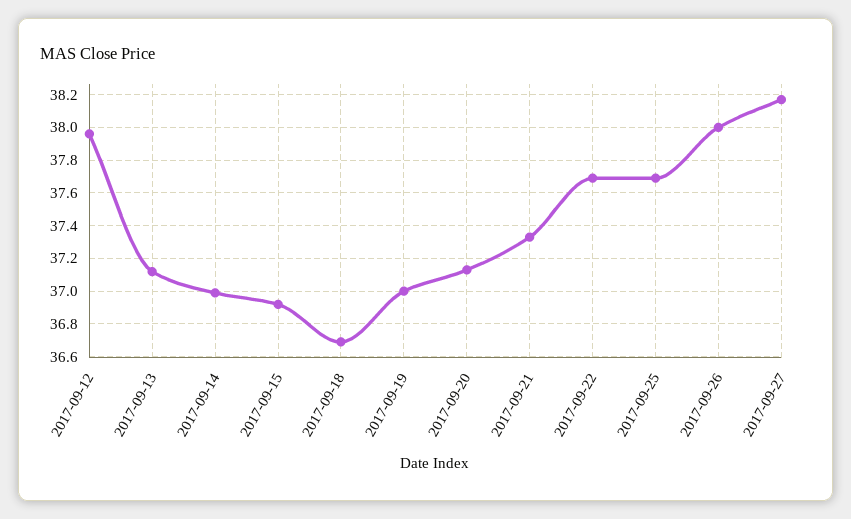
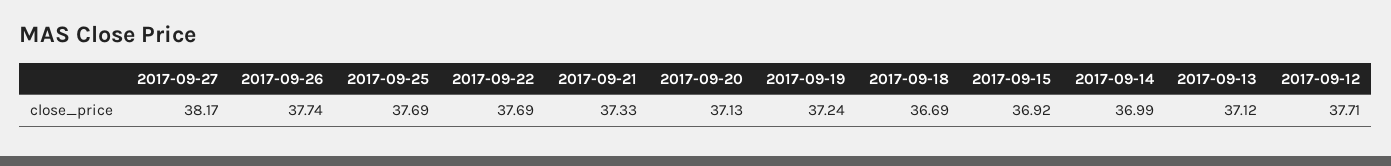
2017-09-12: 37.95 -> 37.71
2017-09-19: 37 -> 37.24
2017-09-26: 38 -> 37.74

